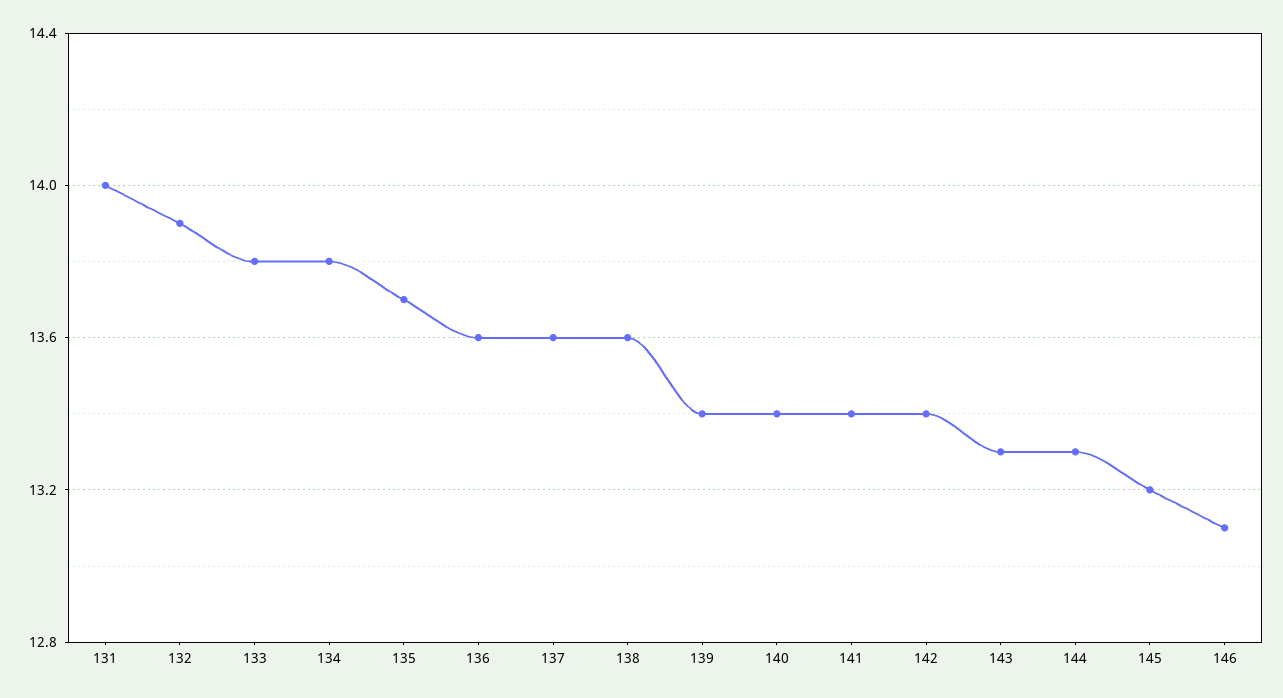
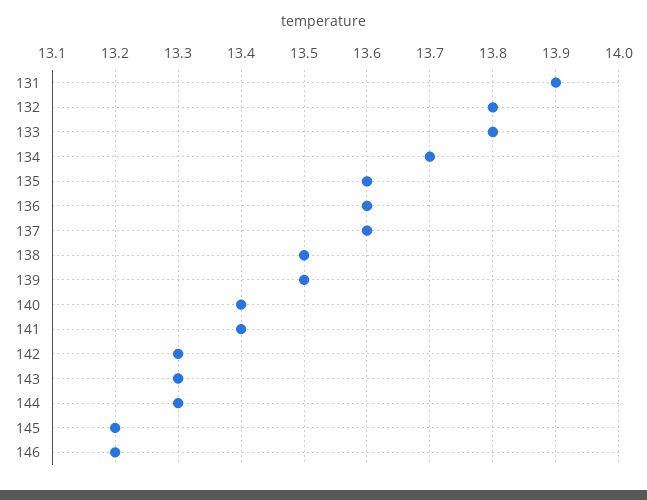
131: 14 -> 13.9
132: 13.9 -> 13.8
134: 13.8 -> 13.7
135: 13.7 -> 13.6
138: 13.6 -> 13.5
139: 13.4 -> 13.5
142: 13.4 -> 13.3
146: 13.1 -> 13.2

